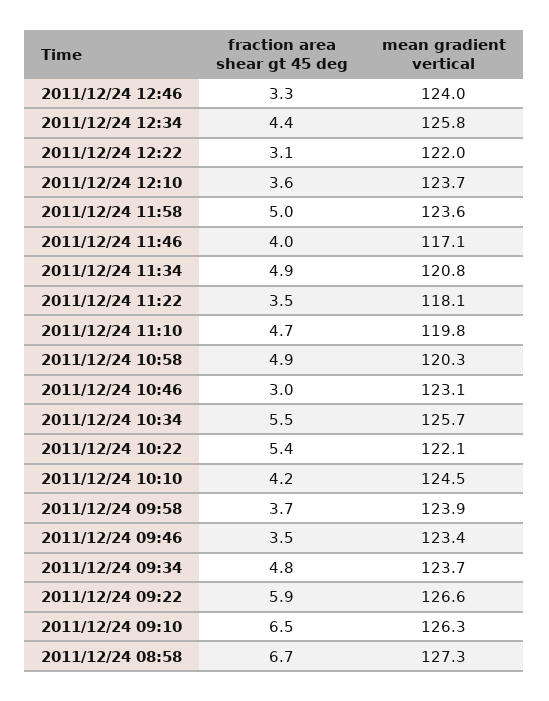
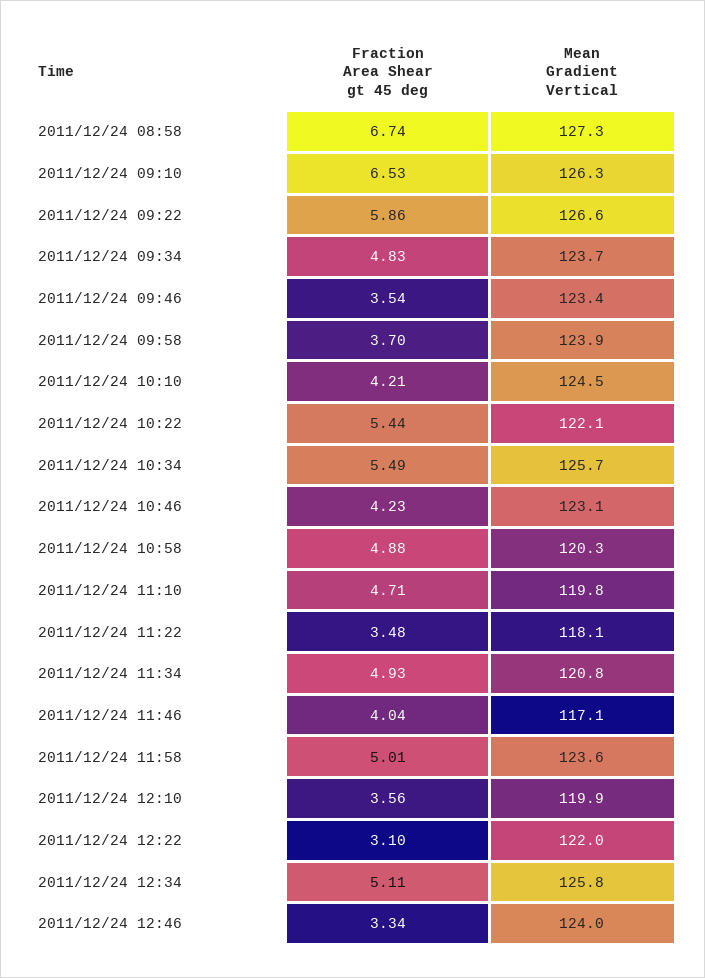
fraction area shear gt 45 deg, 2011/12/24 12:34: 4.4 -> 5.11
mean gradient vertical, 2011/12/24 12:10: 123.7 -> 119.9
fraction area shear gt 45 deg, 2011/12/24 10:46: 3 -> 4.23

